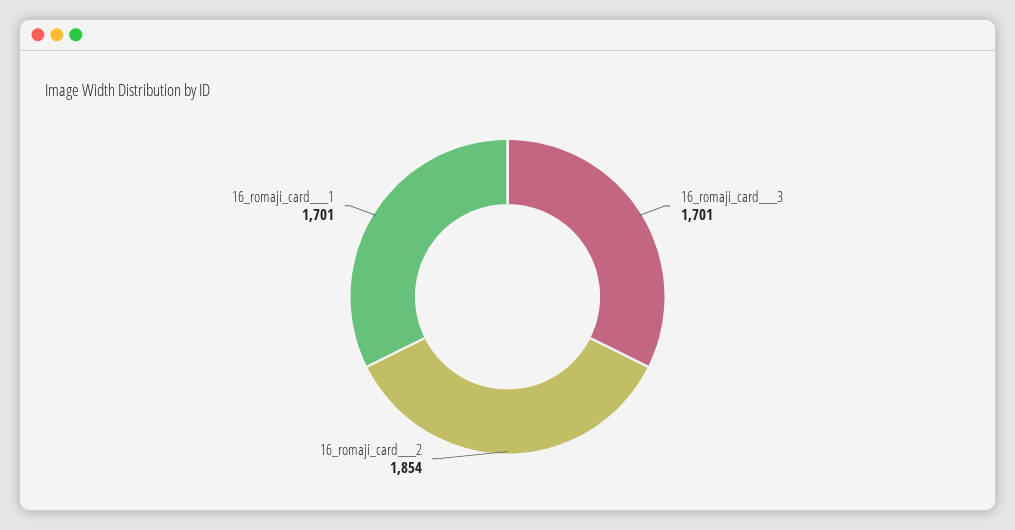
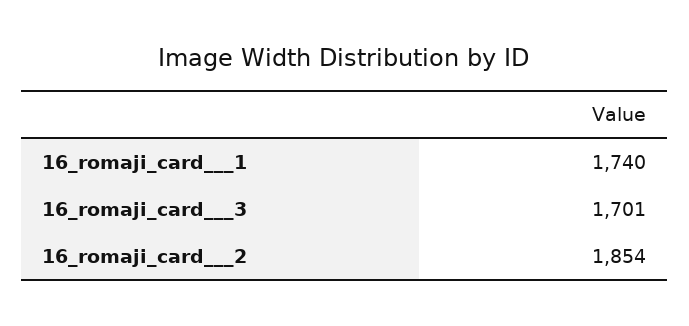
16_romaji_card___1: 1701 -> 1740

